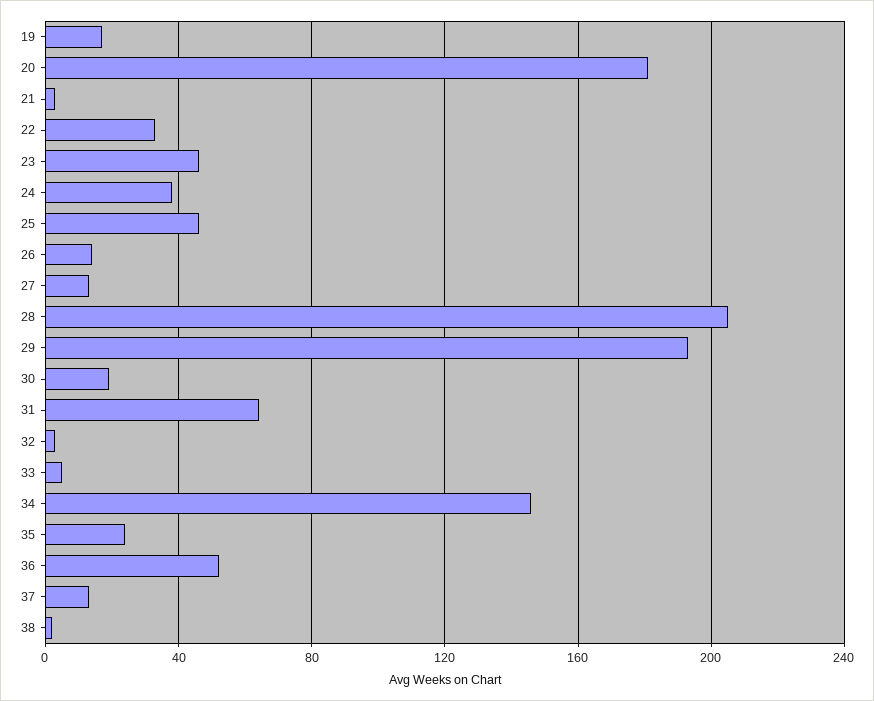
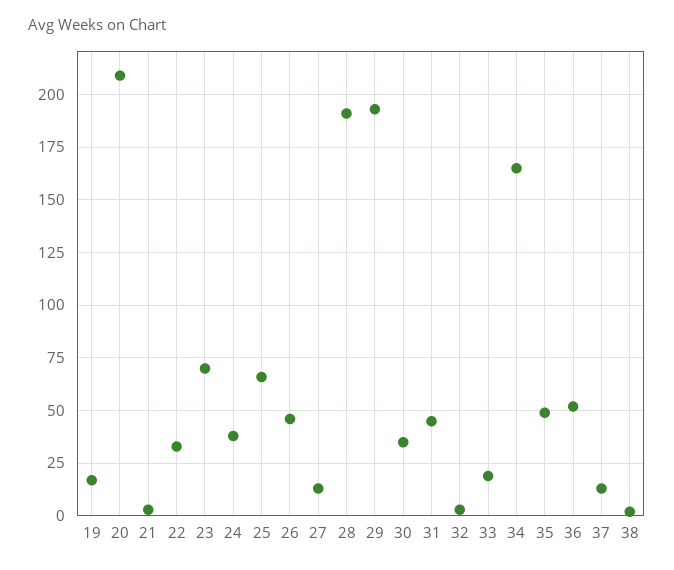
20: 180 -> 210
23: 45 -> 70
25: 45 -> 65
26: 15 -> 45
28: 205 -> 190
30: 20 -> 35
31: 65 -> 45
33: 5 -> 20
34: 145 -> 165
35: 25 -> 50

